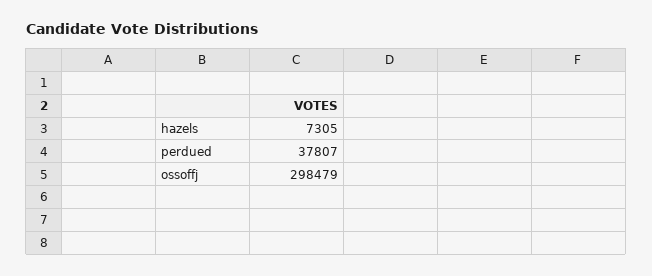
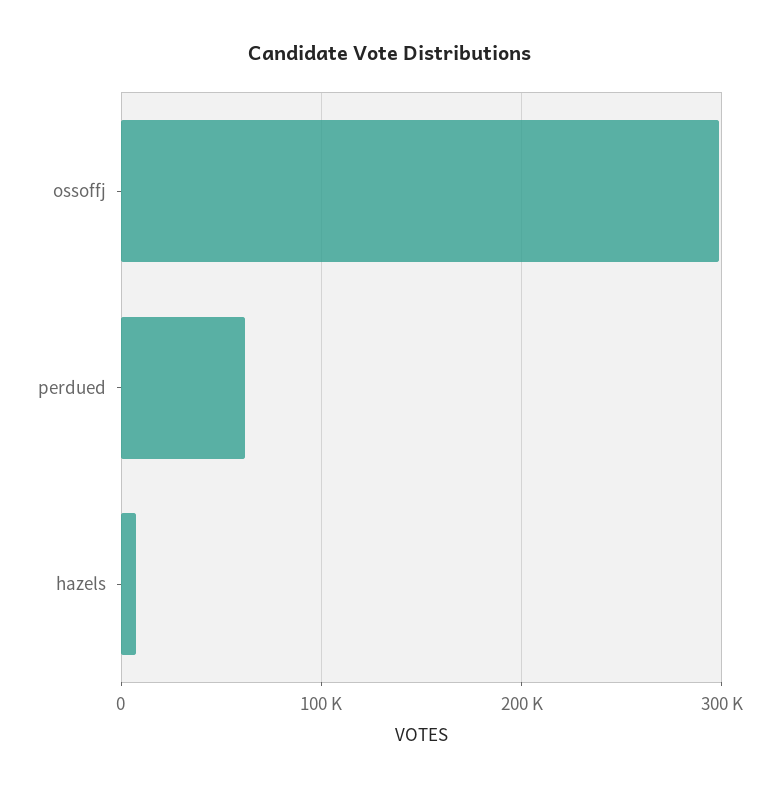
perdued: 37807 -> 60000

